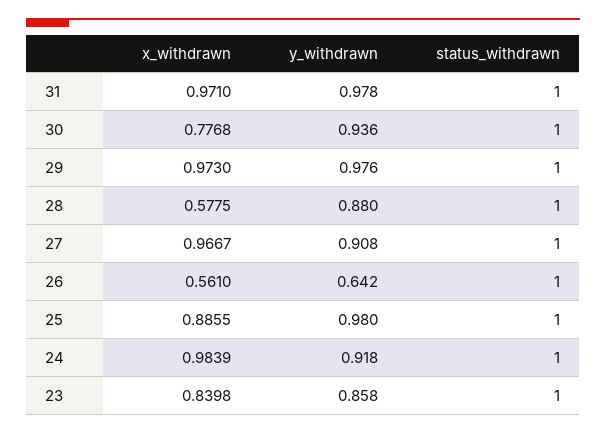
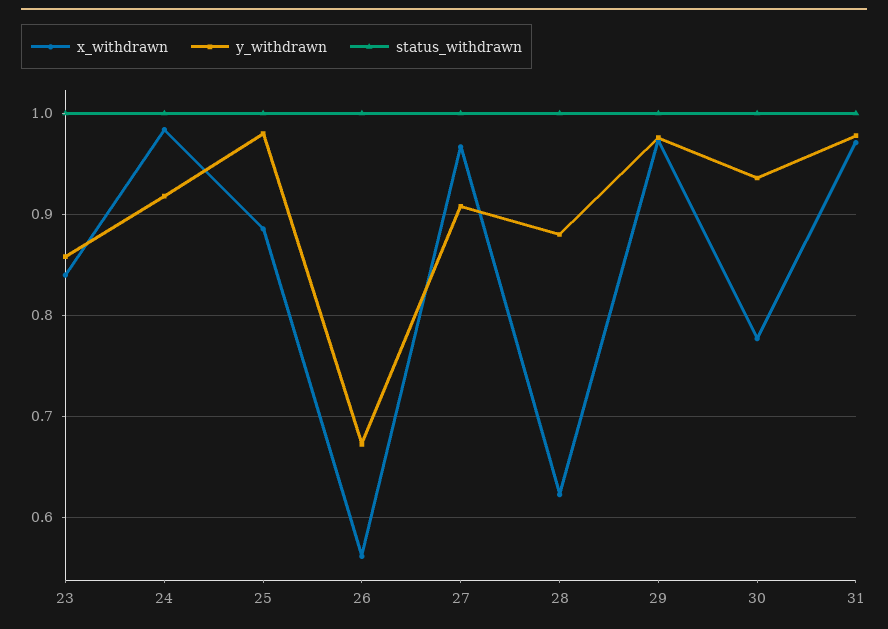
x_withdrawn, 28: 0.5775 -> 0.62
y_withdrawn, 26: 0.642 -> 0.67

